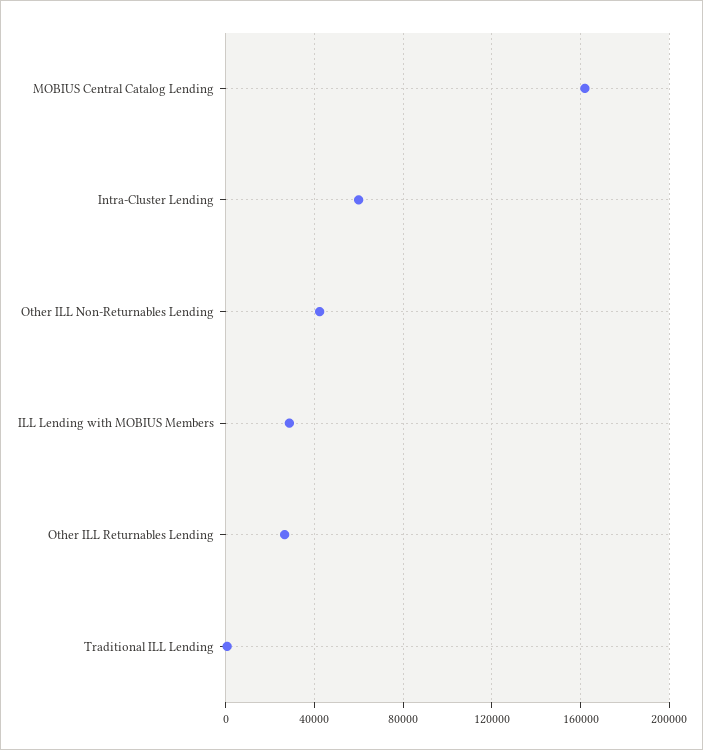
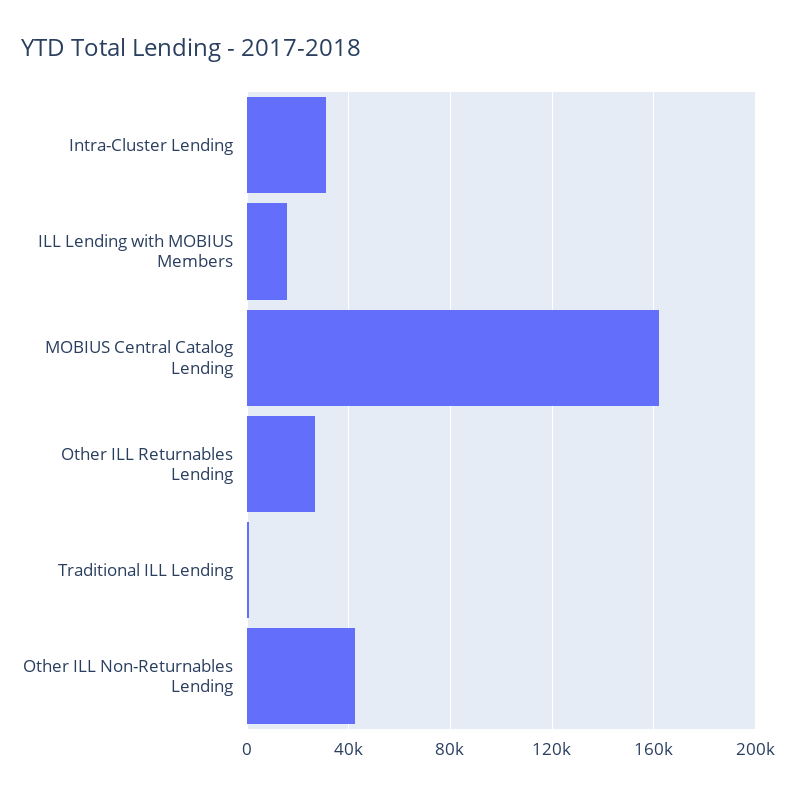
Intra-Cluster Lending: 60000 -> 30000
ILL Lending with MOBIUS Members: 30000 -> 15000

